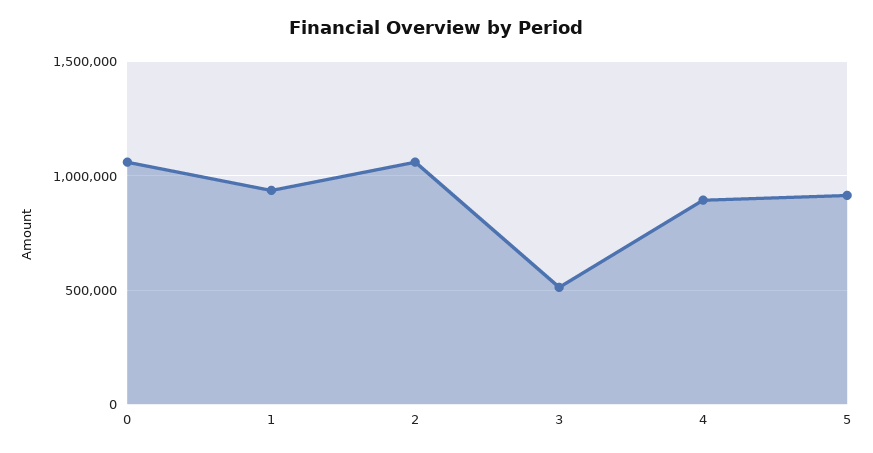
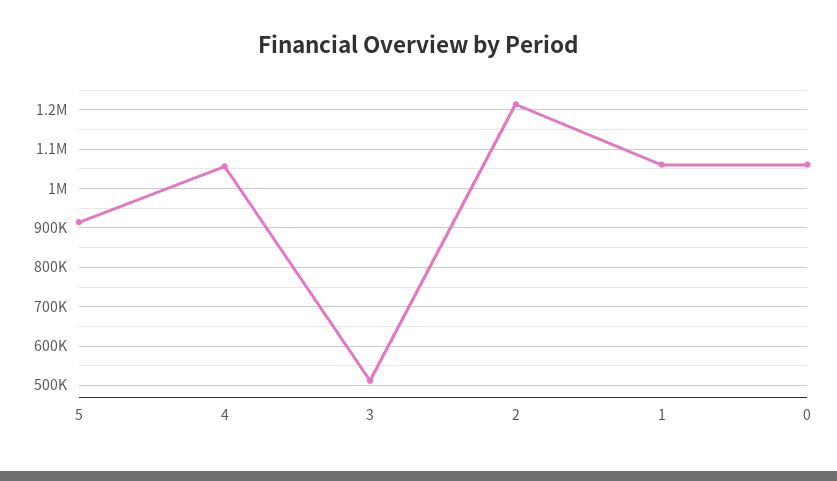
1: 950000 -> 1060000
2: 1050000 -> 1220000
4: 900000 -> 1060000

